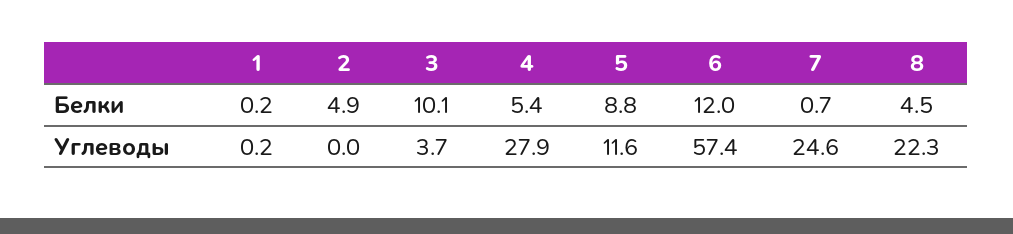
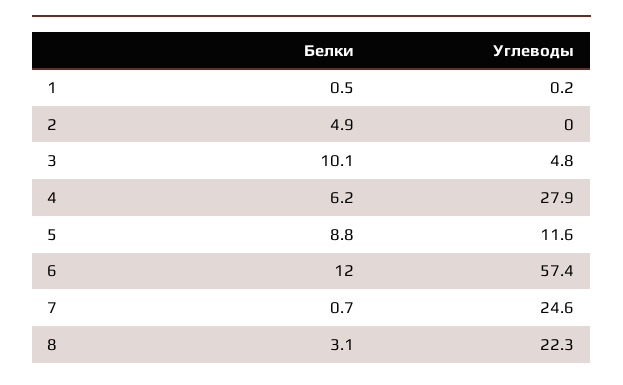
1, Белки: 0.2 -> 0.5
4, Белки: 5.4 -> 6.2
8, Белки: 4.5 -> 3.1
3, Углеводы: 3.7 -> 4.8

